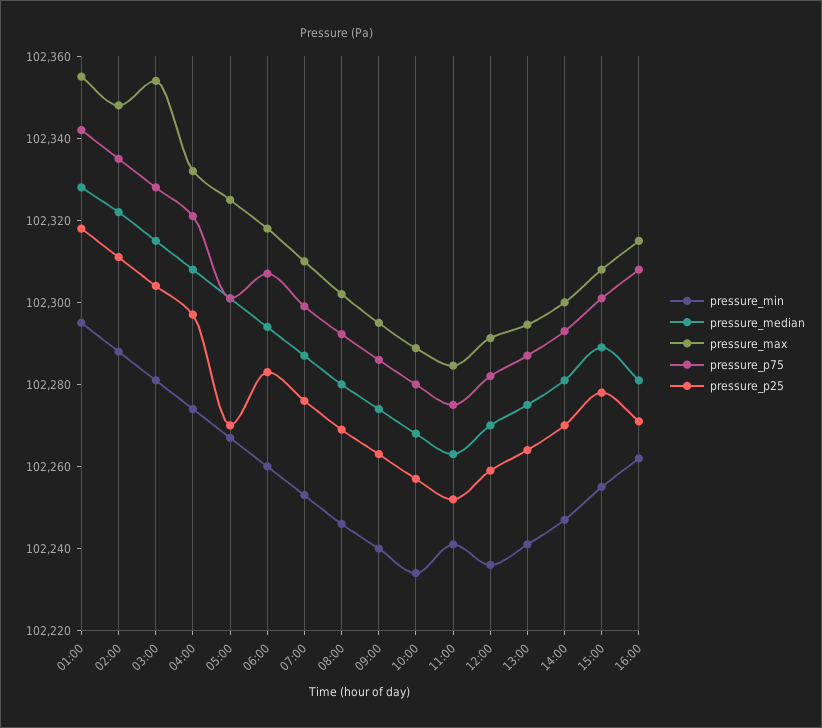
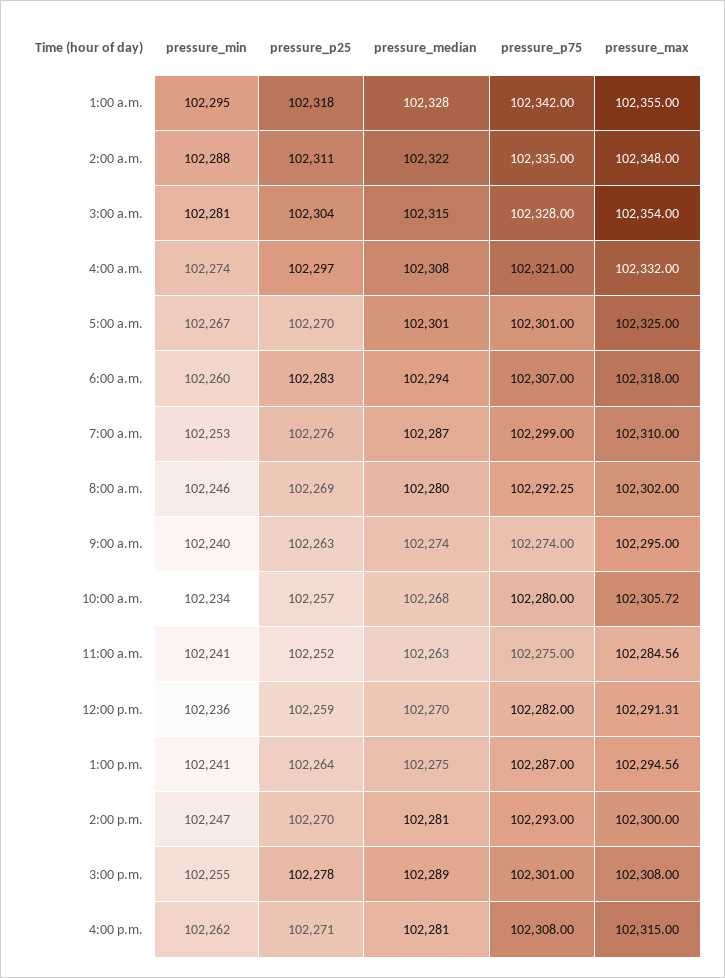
pressure_p75, 09:00: 102285 -> 102274
pressure_max, 10:00: 102290 -> 102305.72

